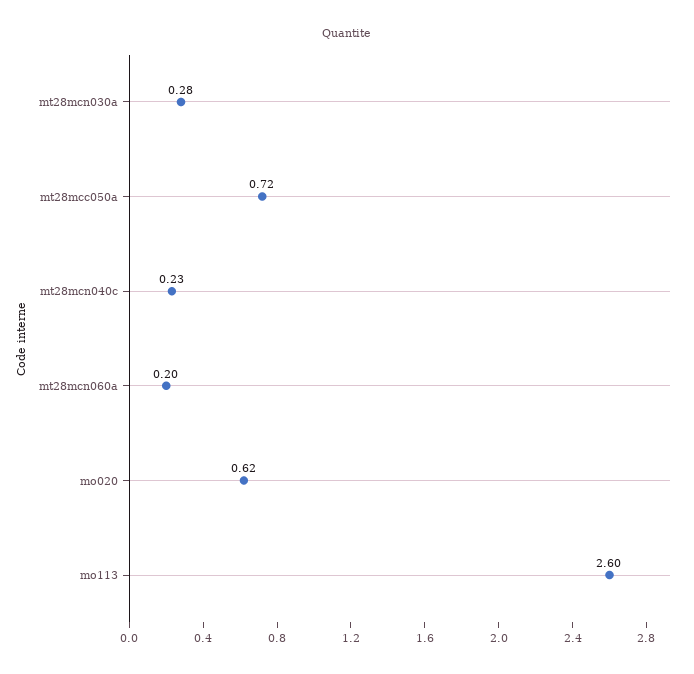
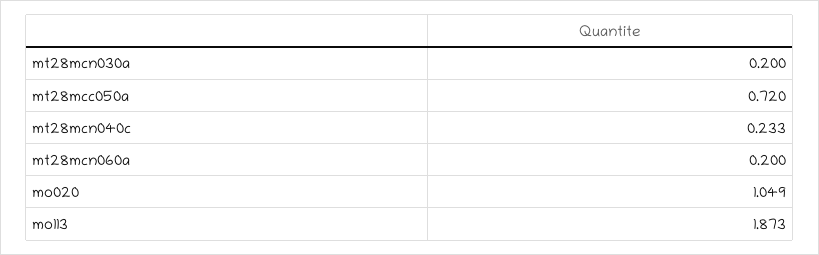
mt28mcn030a: 0.28 -> 0.2
mo020: 0.62 -> 1.049
mo113: 2.6 -> 1.873

